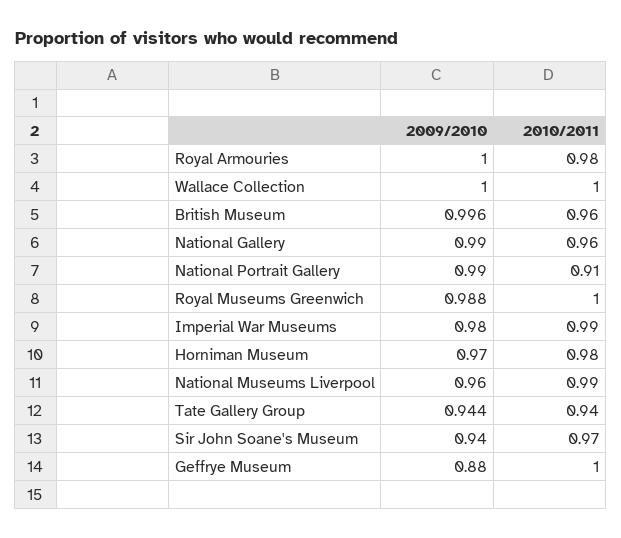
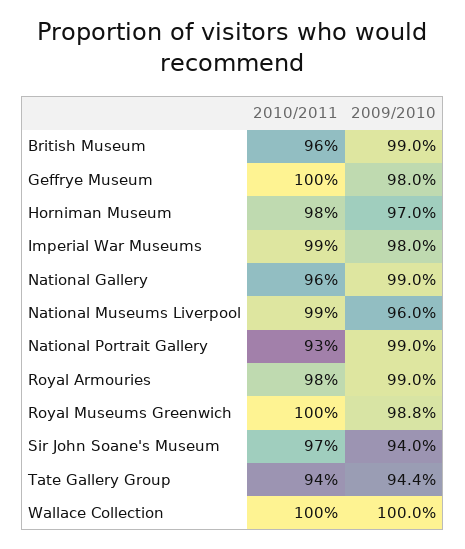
2009/2010, Royal Armouries: 1 -> 0.99
2009/2010, British Museum: 0.996 -> 0.99
2010/2011, National Portrait Gallery: 0.91 -> 0.93
2009/2010, Geffrye Museum: 0.88 -> 0.98

